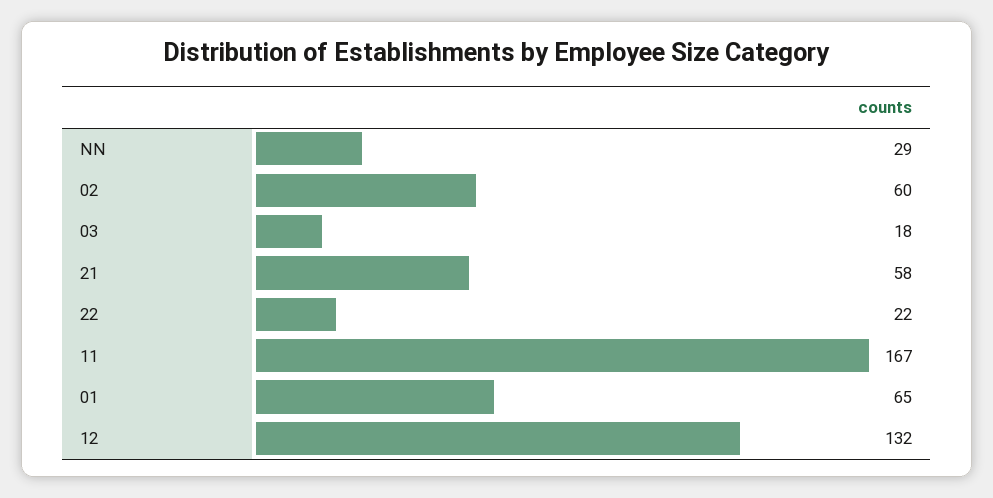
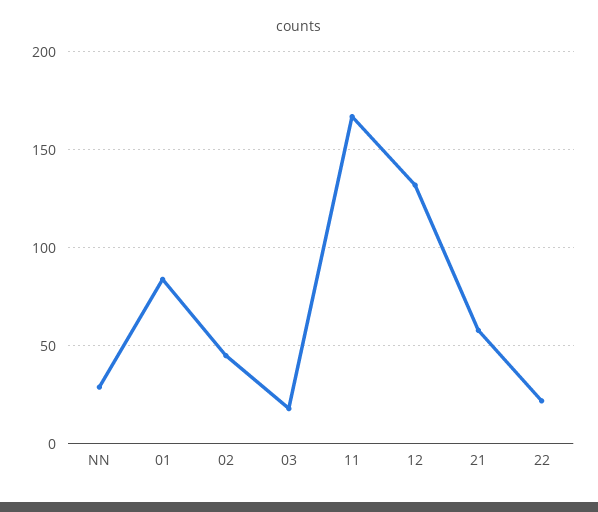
02: 60 -> 45
01: 65 -> 85

